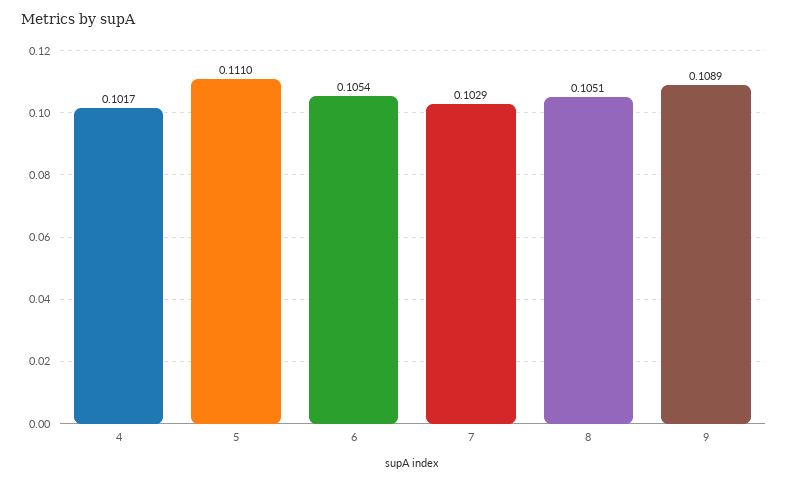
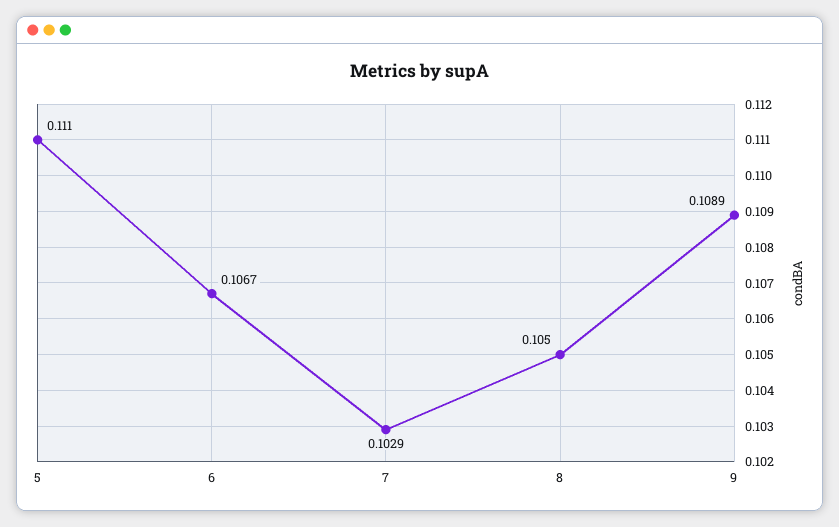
4: 0.1017 -> none
6: 0.1054 -> 0.1067
8: 0.1051 -> 0.105

